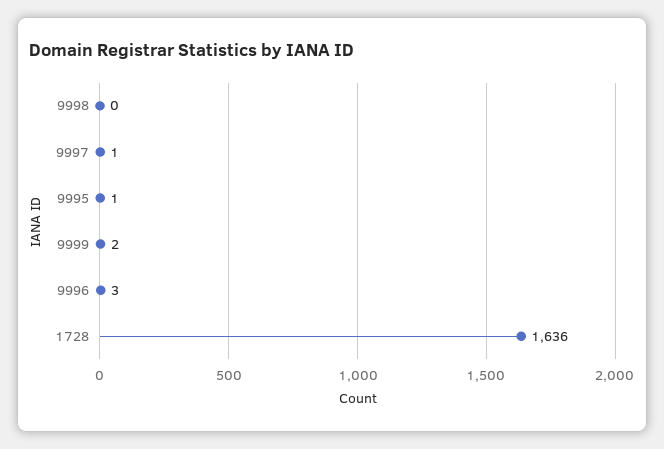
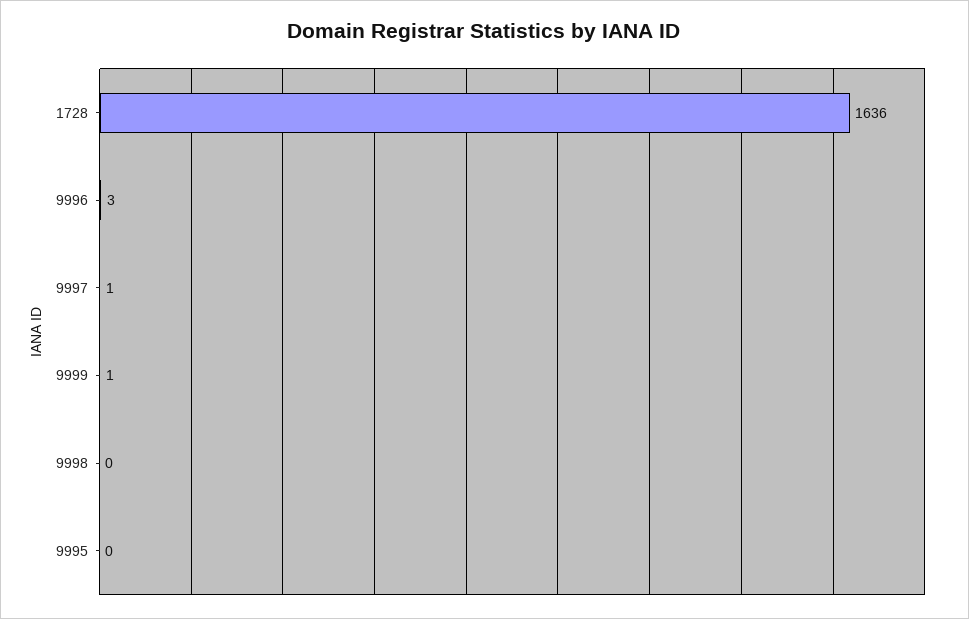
9995: 1 -> 0
9999: 2 -> 1

